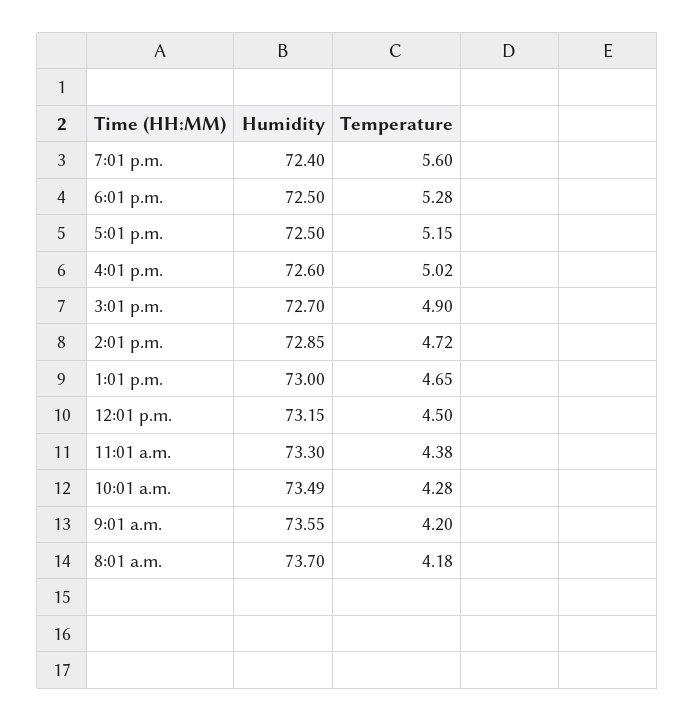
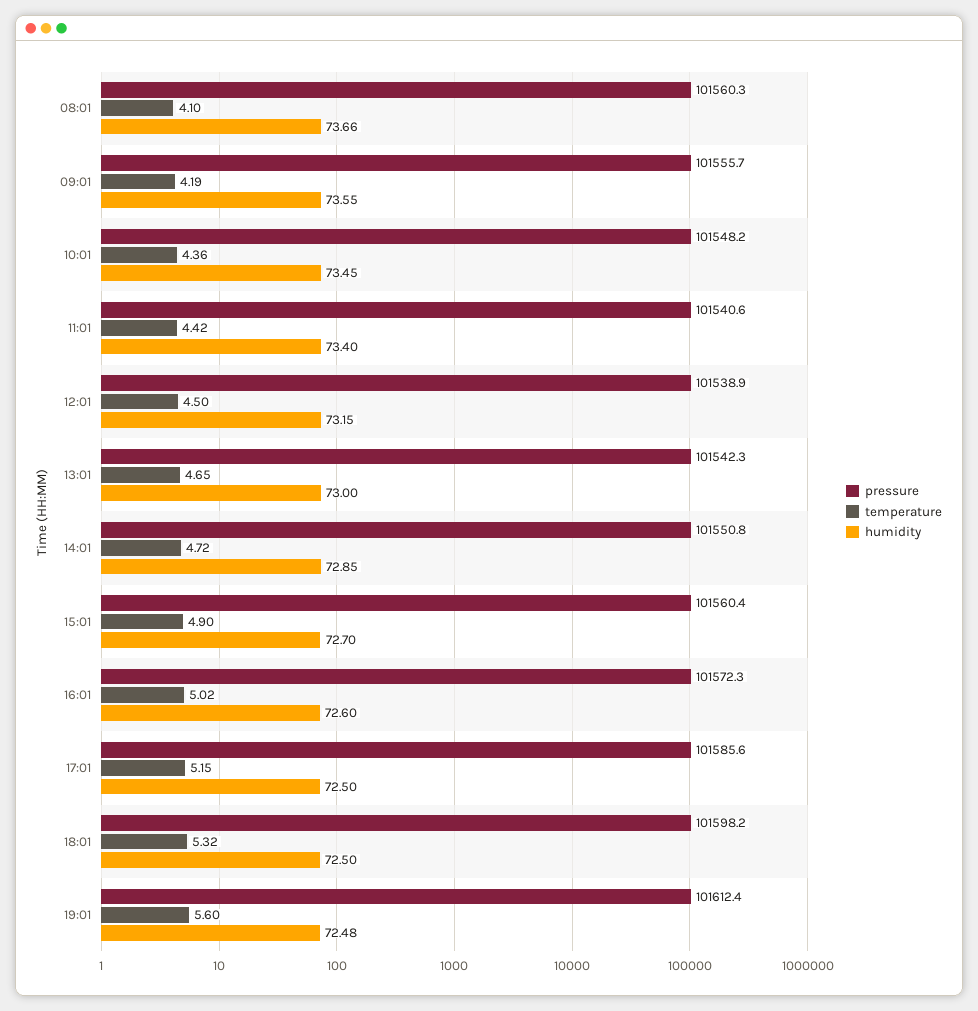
Humidity, 7:01 p.m.: 72.4 -> 72.48
Temperature, 6:01 p.m.: 5.28 -> 5.32
Humidity, 11:01 a.m.: 73.3 -> 73.4
Temperature, 11:01 a.m.: 4.38 -> 4.42
Humidity, 10:01 a.m.: 73.49 -> 73.45
Temperature, 10:01 a.m.: 4.28 -> 4.36
Temperature, 9:01 a.m.: 4.2 -> 4.19
Humidity, 8:01 a.m.: 73.7 -> 73.66
Temperature, 8:01 a.m.: 4.18 -> 4.1
pressure, 8:01 a.m.: none -> 101560.3
pressure, 9:01 a.m.: none -> 101555.7
pressure, 10:01 a.m.: none -> 101548.2
pressure, 11:01 a.m.: none -> 101540.6
pressure, 12:01 p.m.: none -> 101538.9
pressure, 1:01 p.m.: none -> 101542.3
pressure, 2:01 p.m.: none -> 101550.8
pressure, 3:01 p.m.: none -> 101560.4
pressure, 4:01 p.m.: none -> 101572.3
pressure, 5:01 p.m.: none -> 101585.6
pressure, 6:01 p.m.: none -> 101598.2
pressure, 7:01 p.m.: none -> 101612.4

